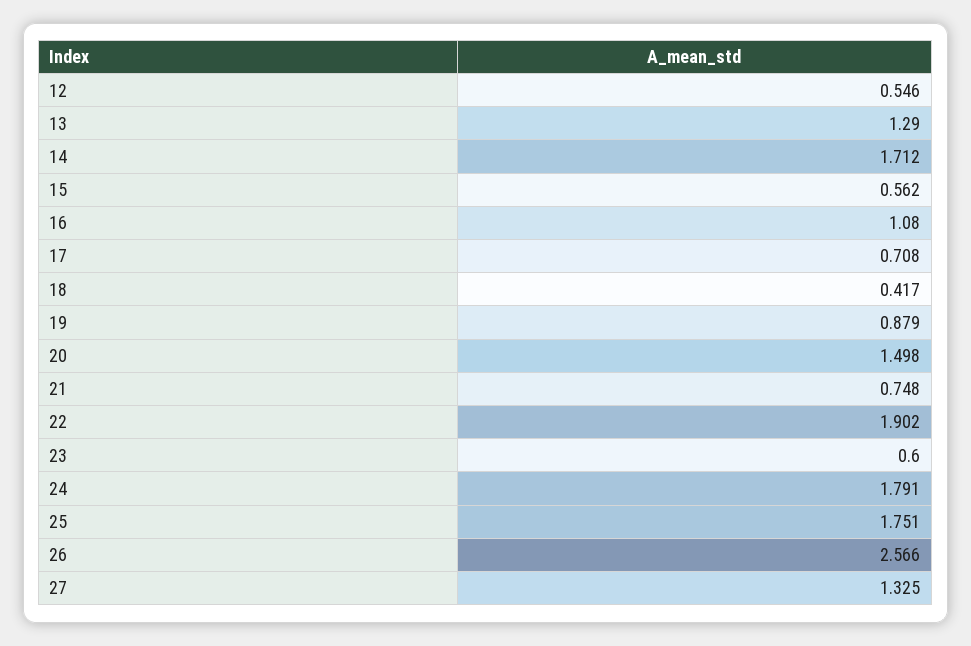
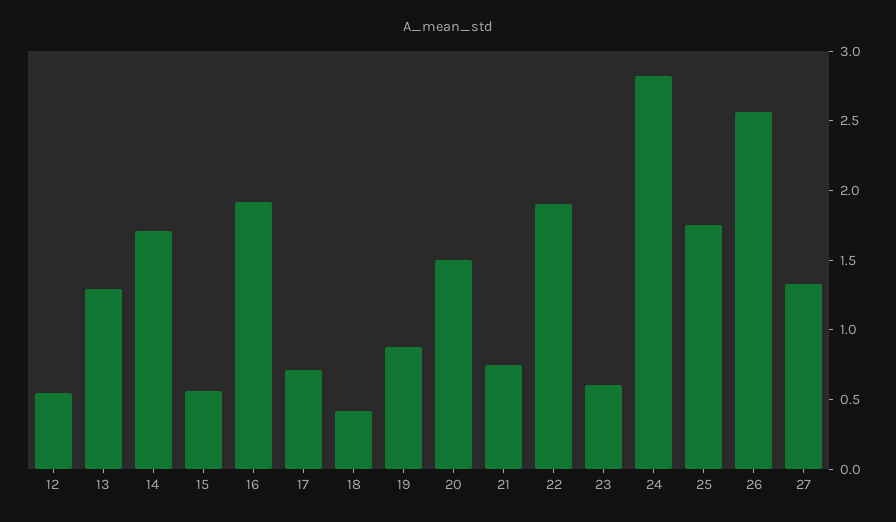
16: 1.08 -> 1.9
24: 1.791 -> 2.8

